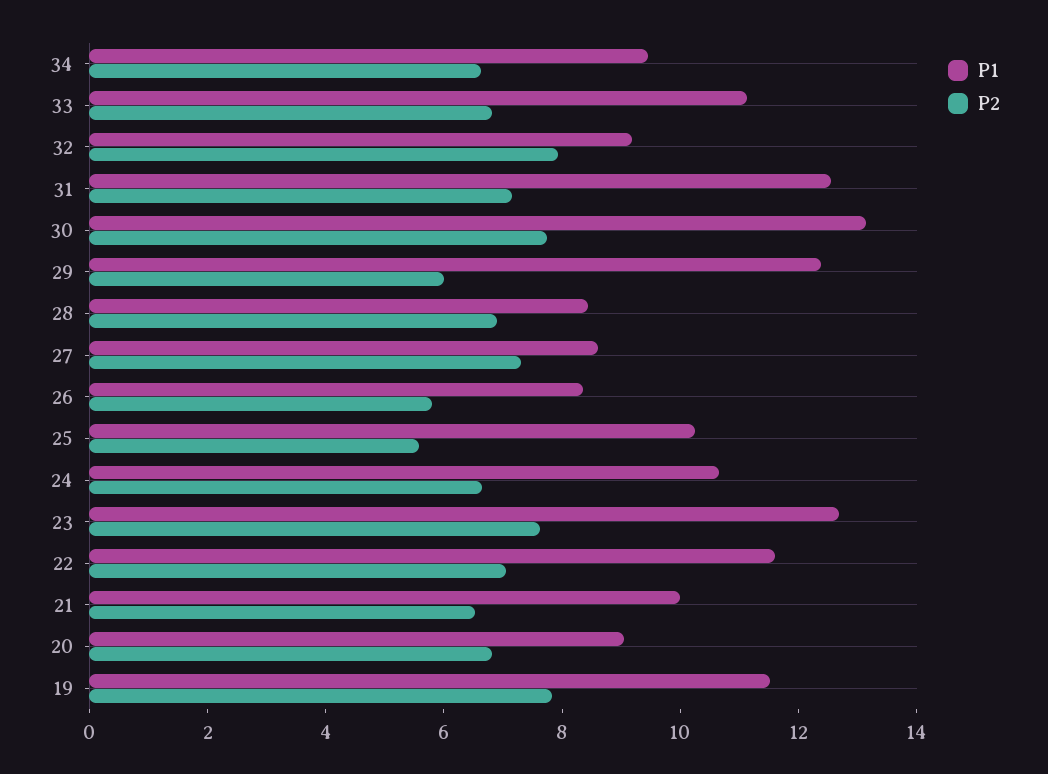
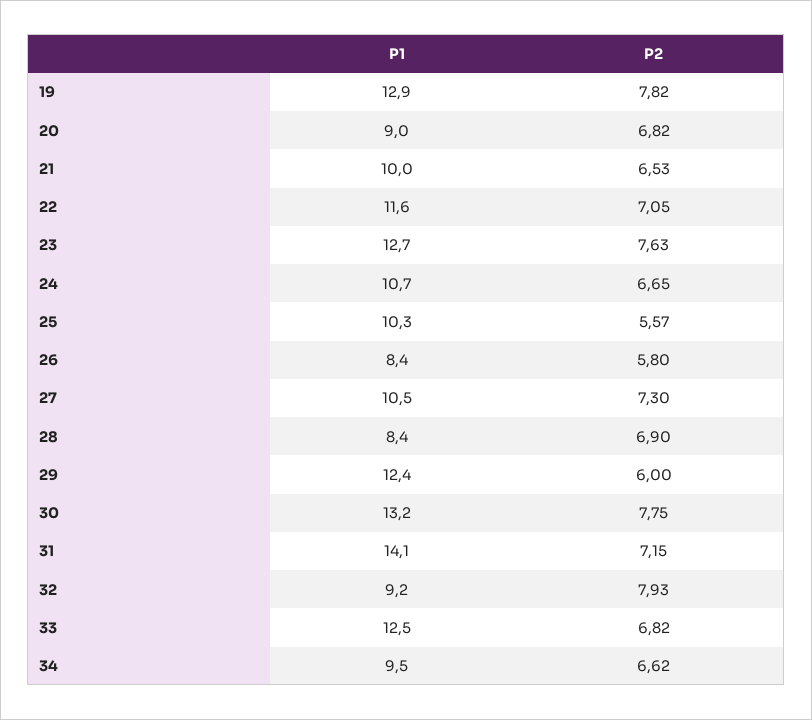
P1, 33: 11 -> 12.5
P1, 31: 12.5 -> 14.1
P1, 27: 8.5 -> 10.5
P1, 19: 11.5 -> 12.9

